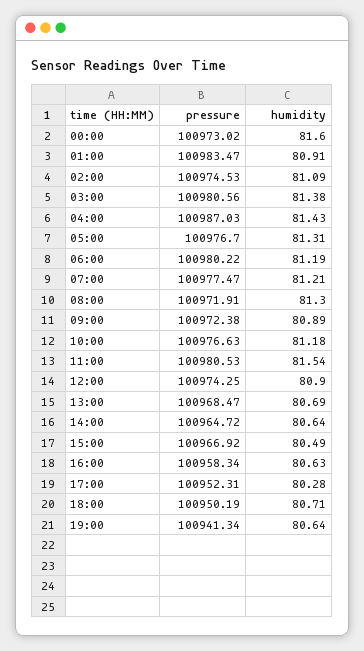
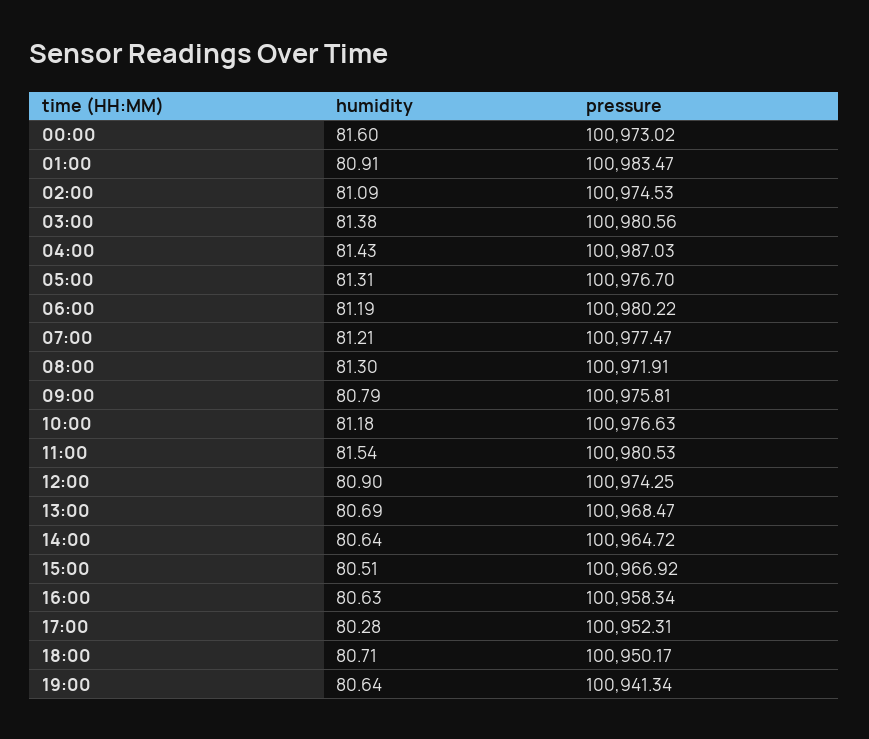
pressure, 09:00: 100972.38 -> 100975.81
humidity, 09:00: 80.89 -> 80.79
humidity, 15:00: 80.49 -> 80.51
pressure, 18:00: 100950.19 -> 100950.17

